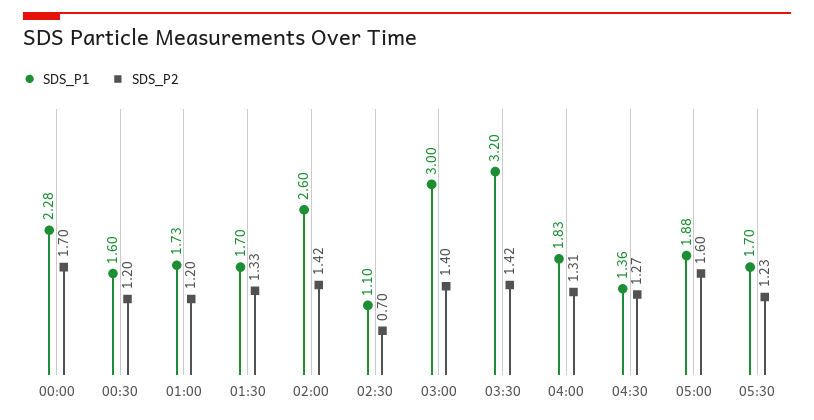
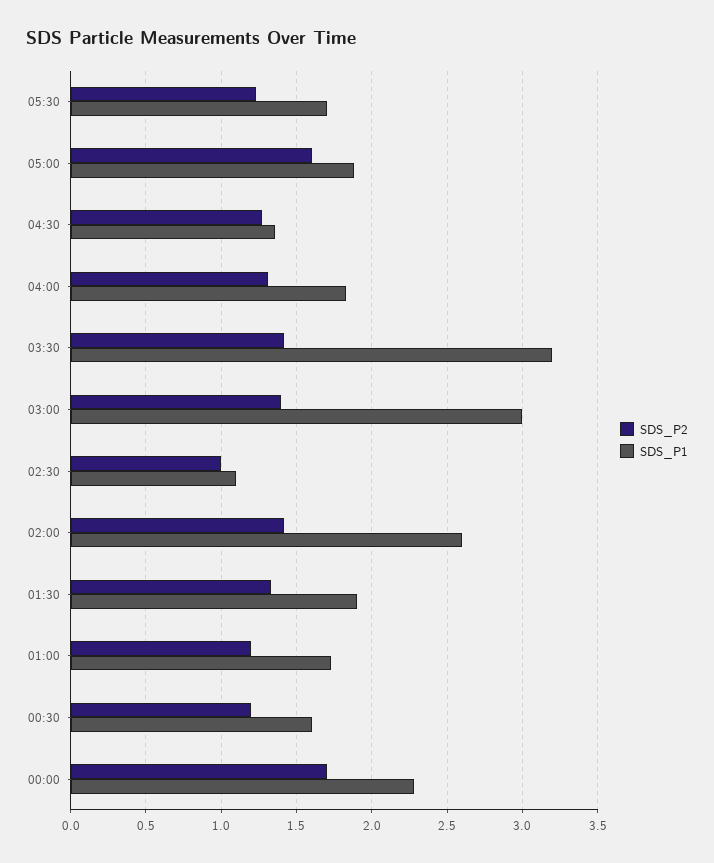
SDS_P1, 01:30: 1.7 -> 1.9
SDS_P2, 02:30: 0.7 -> 1

